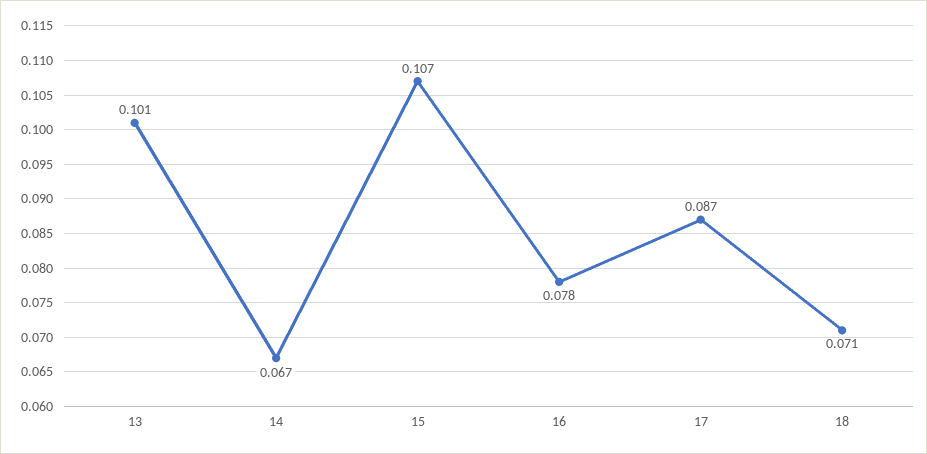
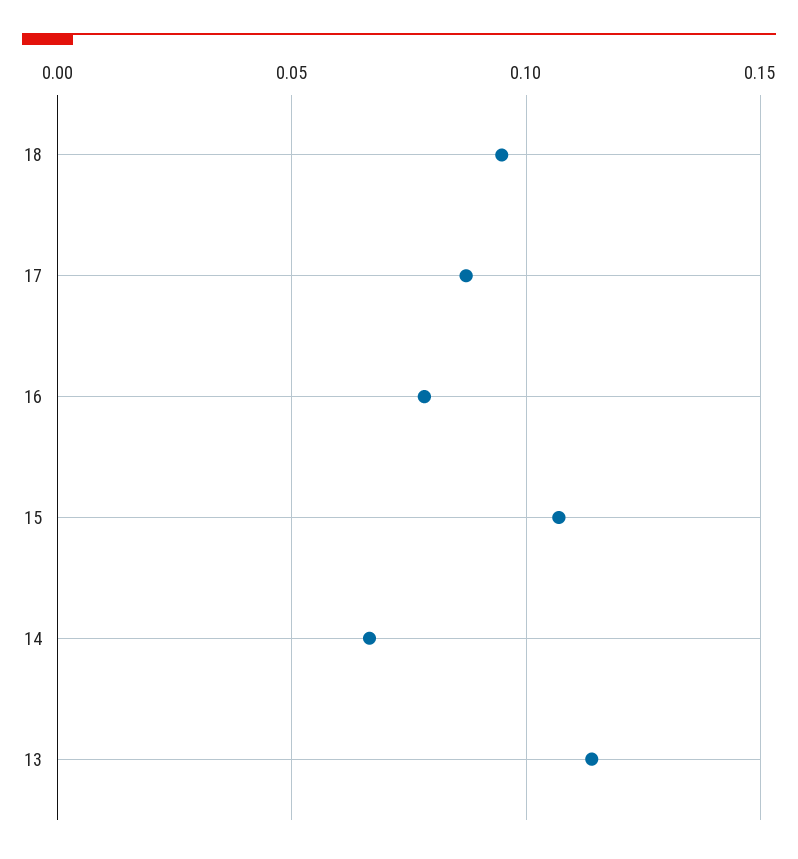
13: 0.101 -> 0.115
18: 0.071 -> 0.095

